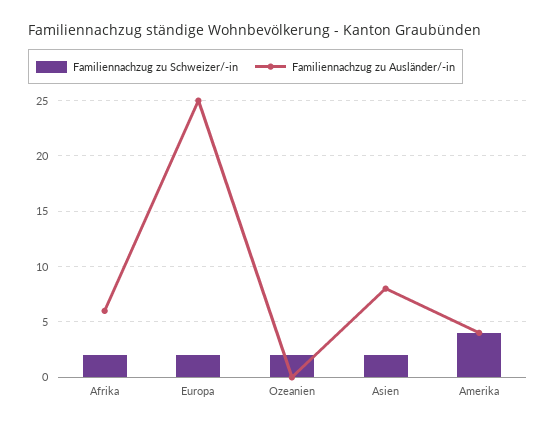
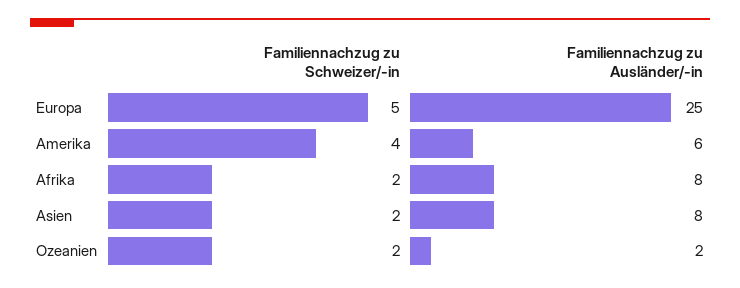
Familiennachzug zu Ausländer/-in, Afrika: 6 -> 8
Familiennachzug zu Schweizer/-in, Europa: 2 -> 5
Familiennachzug zu Ausländer/-in, Ozeanien: 0 -> 2
Familiennachzug zu Ausländer/-in, Amerika: 4 -> 6

